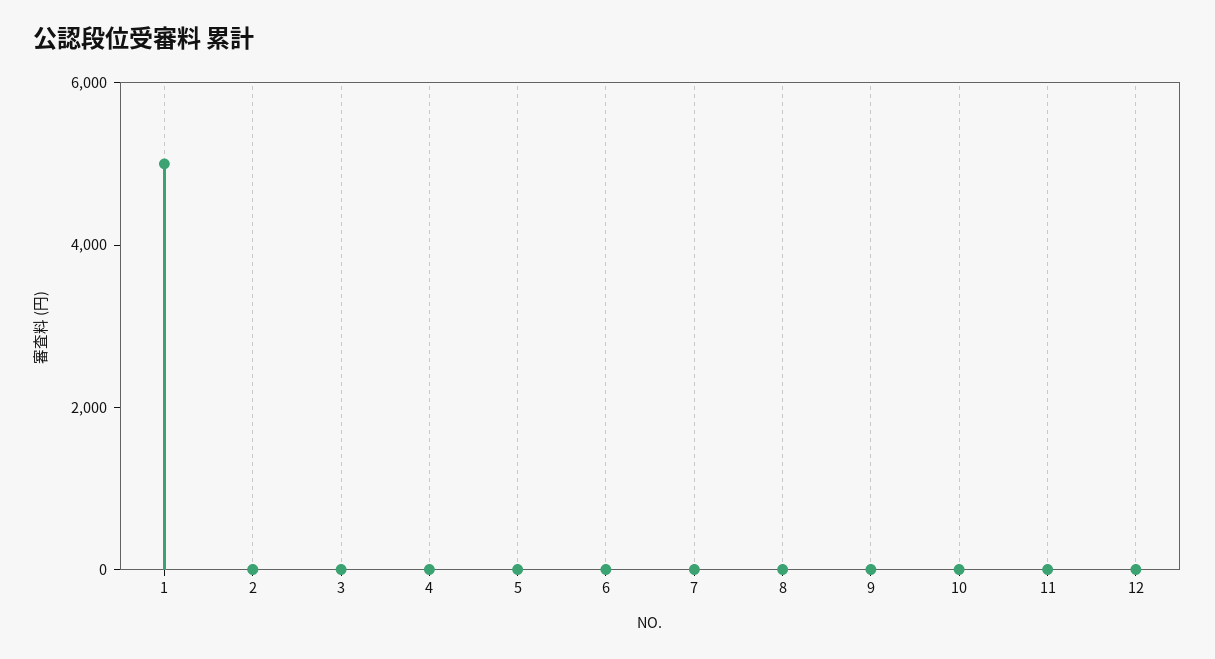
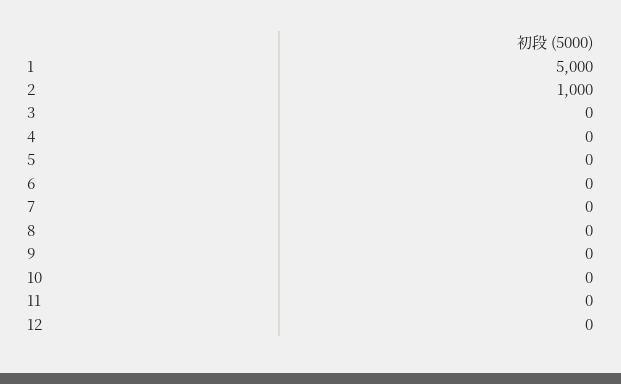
2: 0 -> 1000

